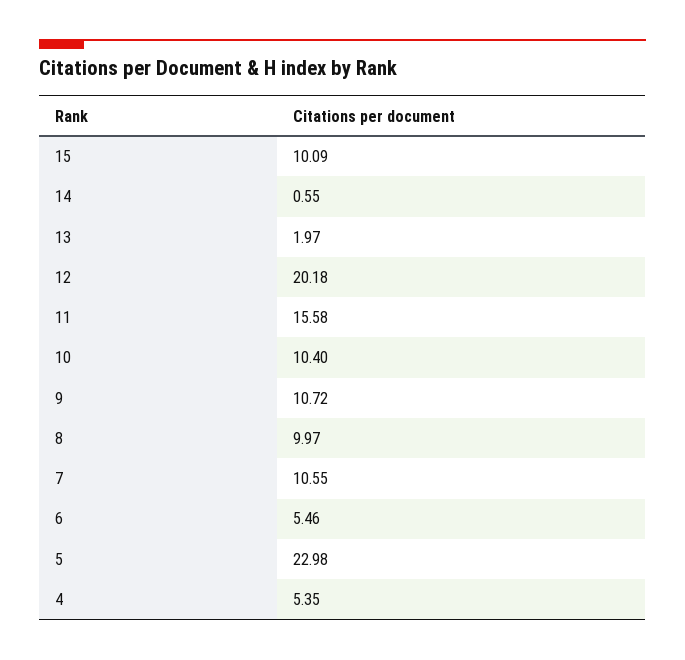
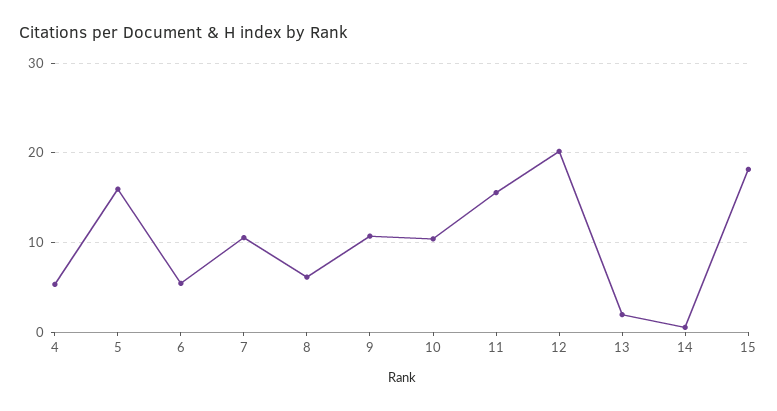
15: 10.09 -> 18
8: 9.97 -> 6
5: 22.98 -> 16

